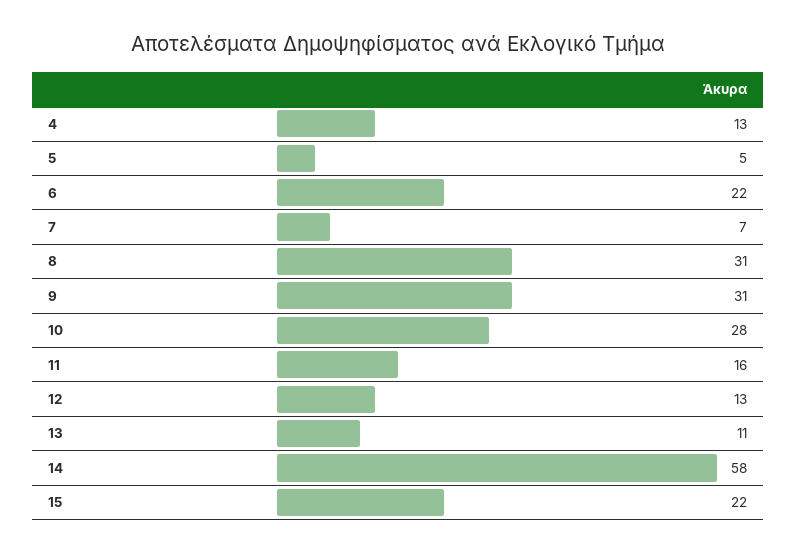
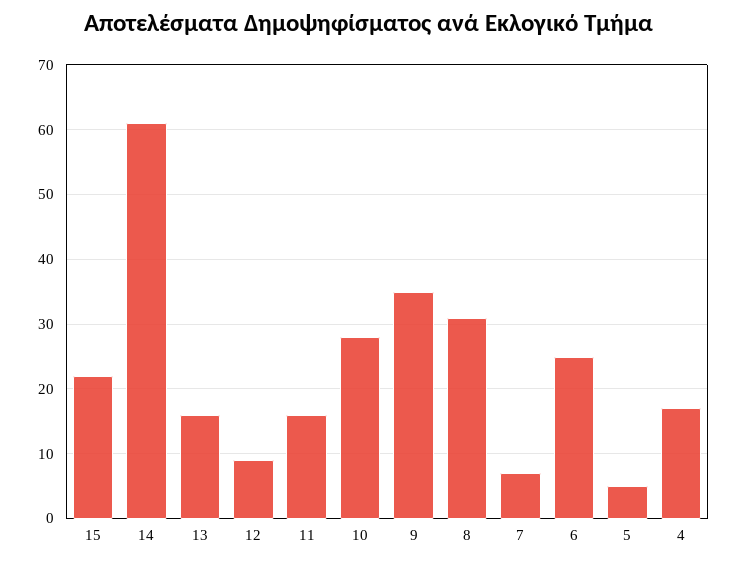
4: 13 -> 17
6: 22 -> 25
9: 31 -> 35
12: 13 -> 9
13: 11 -> 16
14: 58 -> 61

